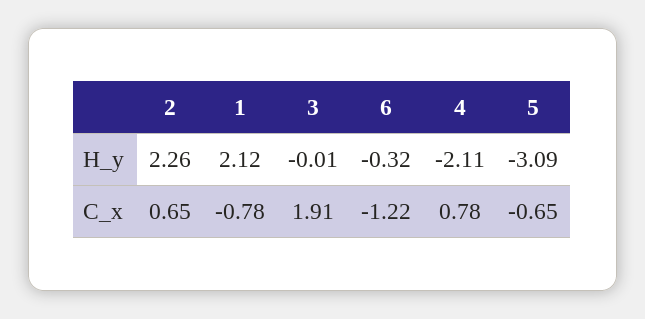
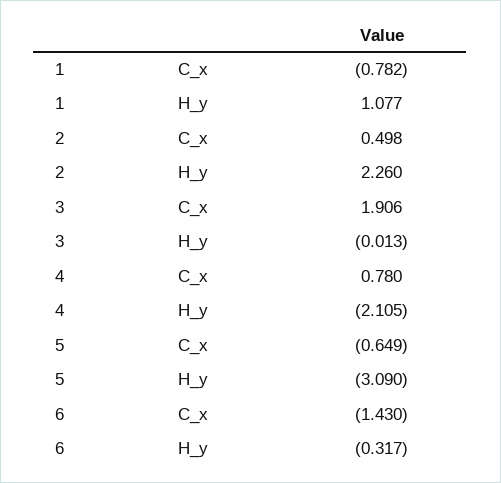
1, H_y: 2.12 -> 1.077
2, C_x: 0.65 -> 0.498
6, C_x: -1.22 -> -1.43

